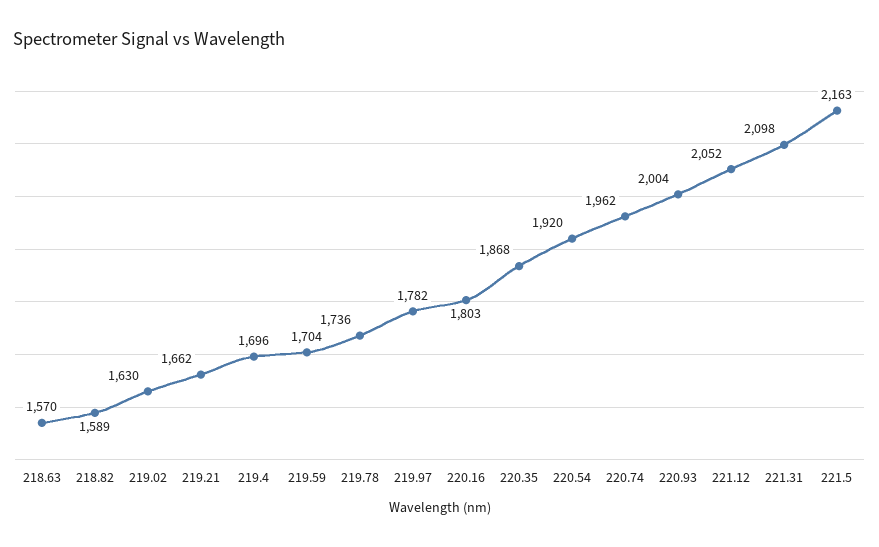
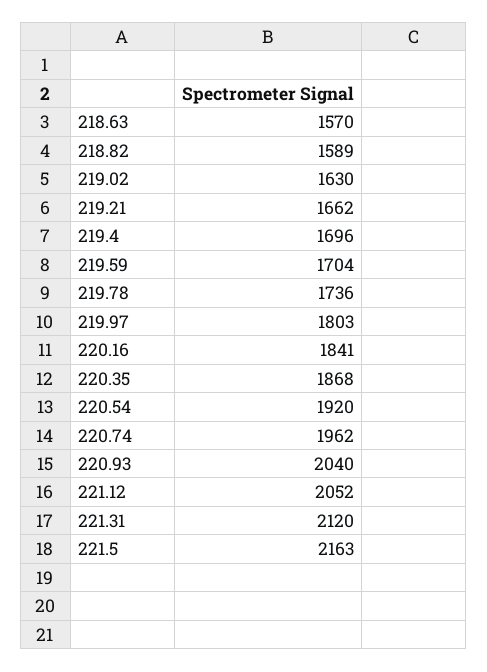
219.97: 1782 -> 1803
220.16: 1803 -> 1841
220.93: 2004 -> 2040
221.31: 2098 -> 2120

